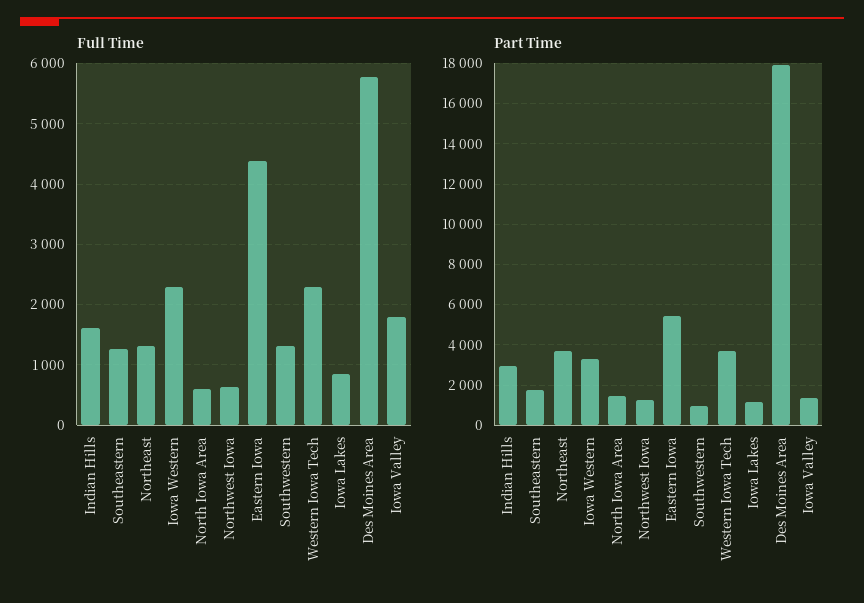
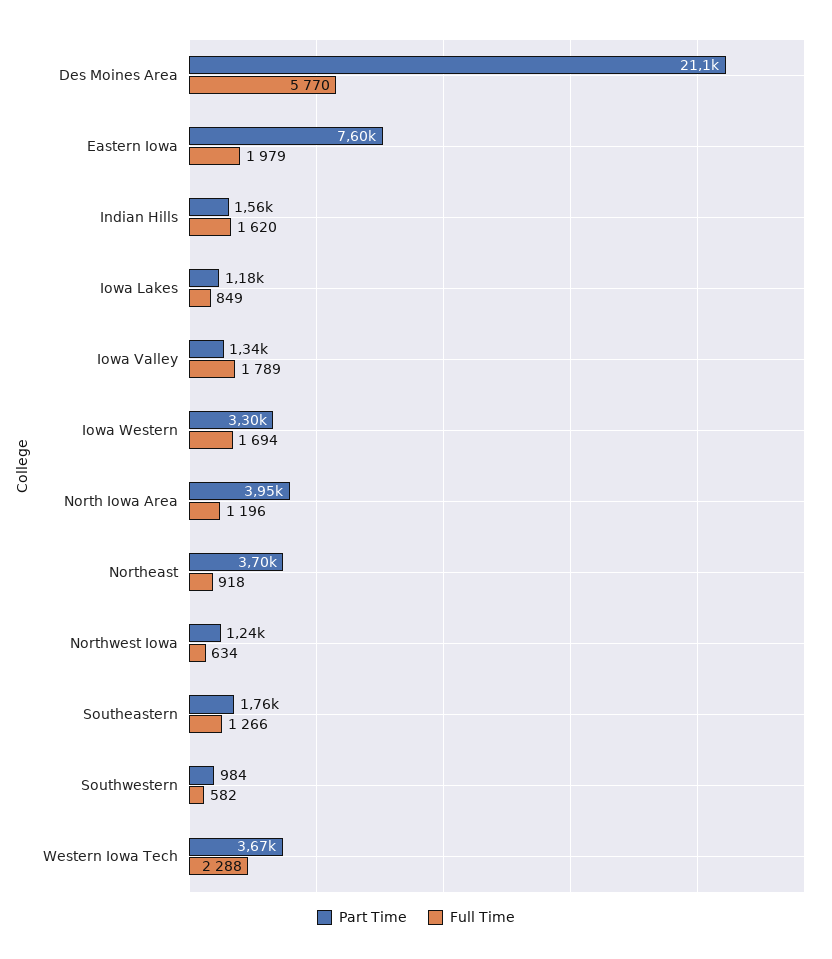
Full Time, Northeast: 1300 -> 918
Full Time, Iowa Western: 2300 -> 1694
Full Time, North Iowa Area: 600 -> 1196
Full Time, Eastern Iowa: 4400 -> 1979
Full Time, Southwestern: 1300 -> 582
Part Time, Indian Hills: 3000 -> 1560
Part Time, North Iowa Area: 1500 -> 3950
Part Time, Eastern Iowa: 5500 -> 7600
Part Time, Des Moines Area: 18000 -> 21100

